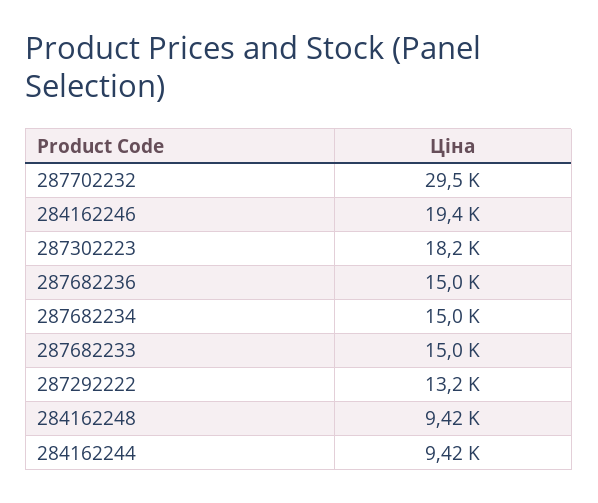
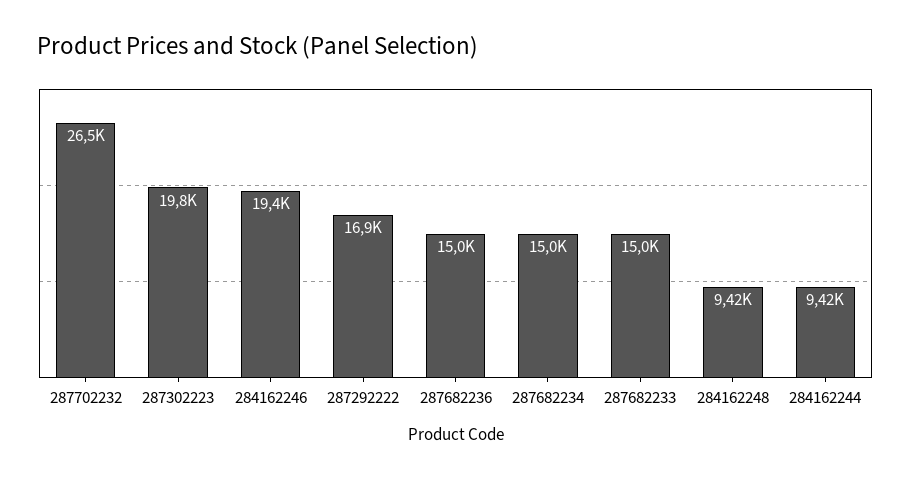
287702232: 29500 -> 26500
287302223: 18200 -> 19800
287292222: 13200 -> 16900

